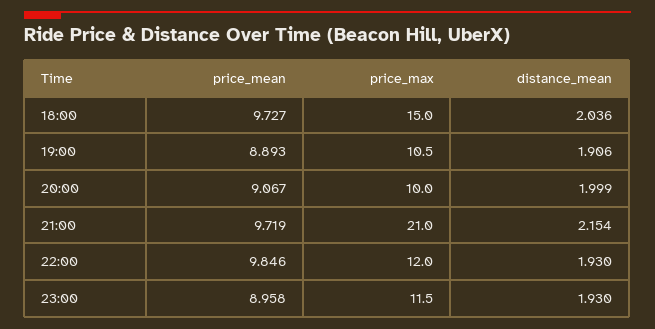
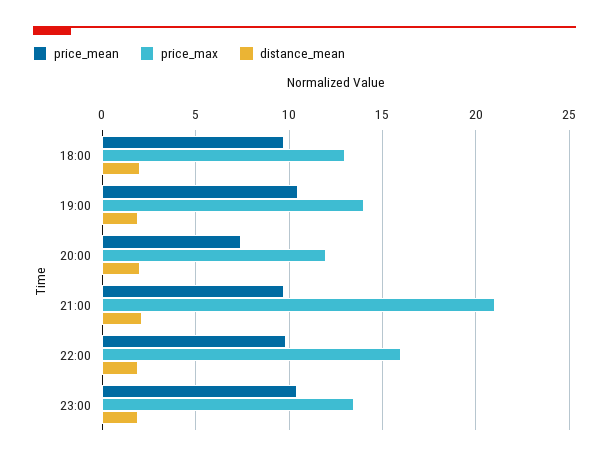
price_max, 18:00: 15 -> 13
price_mean, 19:00: 8.893 -> 10.5
price_max, 19:00: 10.5 -> 14
price_mean, 20:00: 9.067 -> 7.5
price_max, 20:00: 10 -> 12
price_max, 22:00: 12 -> 16
price_mean, 23:00: 8.958 -> 10.5
price_max, 23:00: 11.5 -> 13.5

